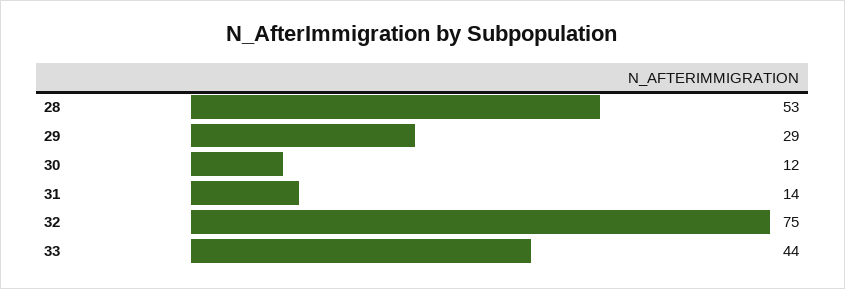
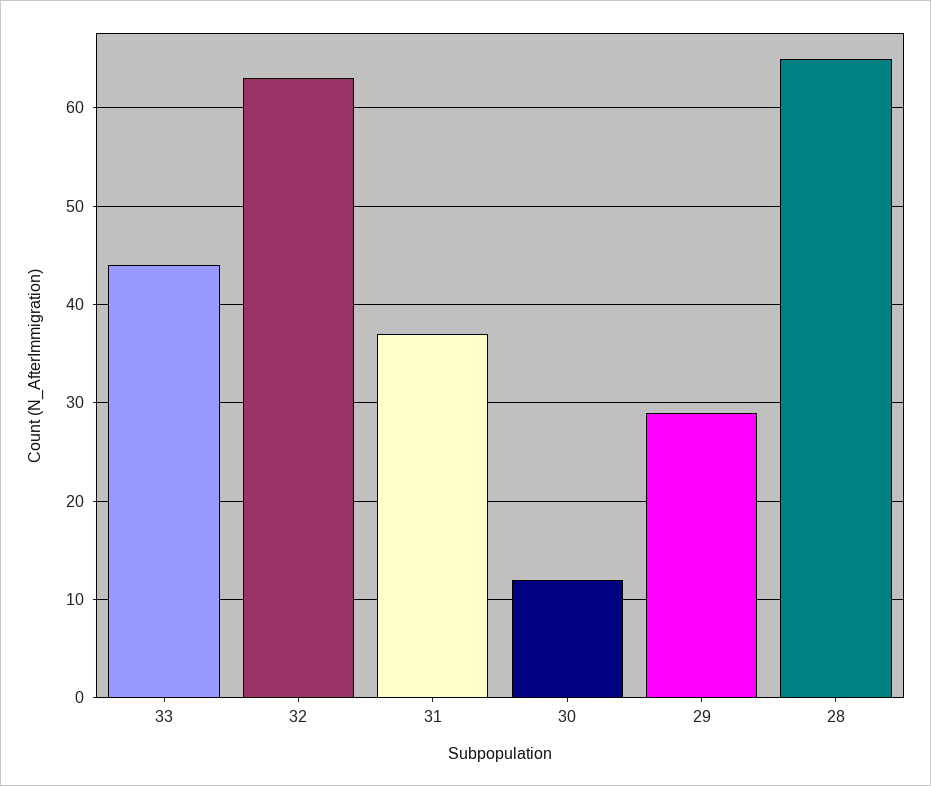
28: 53 -> 65
31: 14 -> 37
32: 75 -> 63

